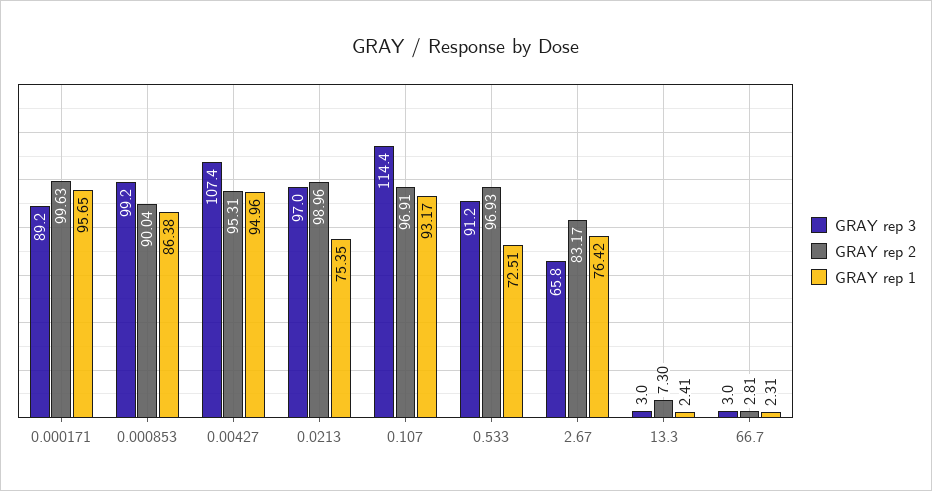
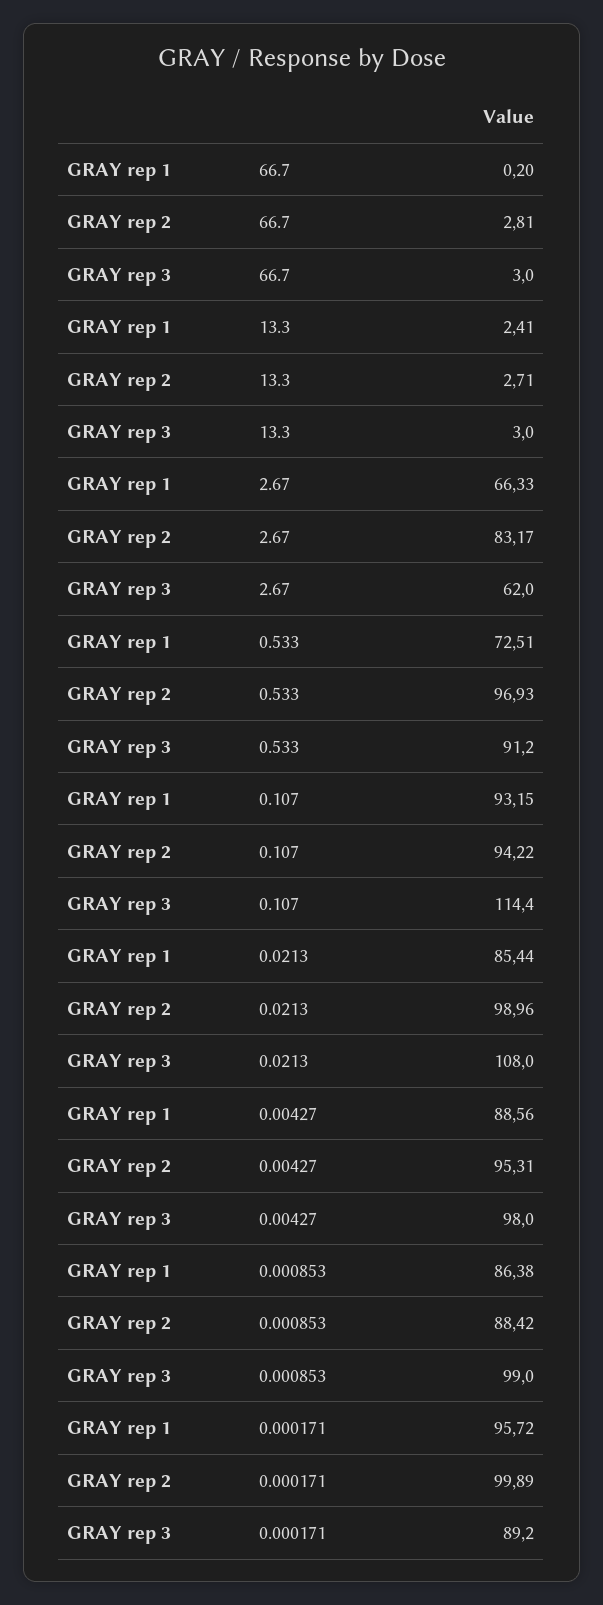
GRAY rep 2, 0.000171: 99.63 -> 99.89
GRAY rep 1, 0.000171: 95.65 -> 95.72
GRAY rep 3, 0.000853: 99.2 -> 99
GRAY rep 2, 0.000853: 90.04 -> 88.42
GRAY rep 3, 0.00427: 107.4 -> 98
GRAY rep 1, 0.00427: 94.96 -> 88.56
GRAY rep 3, 0.0213: 97 -> 108
GRAY rep 1, 0.0213: 75.35 -> 85.44
GRAY rep 2, 0.107: 96.91 -> 94.22
GRAY rep 1, 0.107: 93.17 -> 93.15
GRAY rep 3, 2.67: 65.8 -> 62
GRAY rep 1, 2.67: 76.42 -> 66.33
GRAY rep 2, 13.3: 7.3 -> 2.71
GRAY rep 1, 66.7: 2.31 -> 0.2

